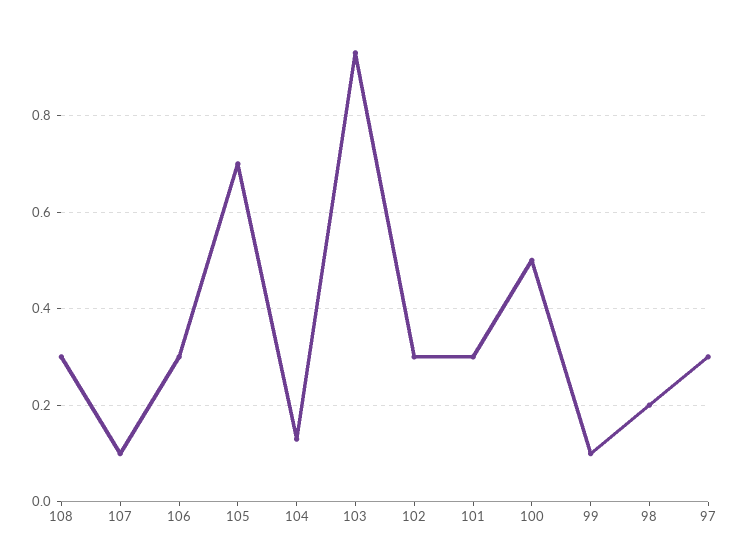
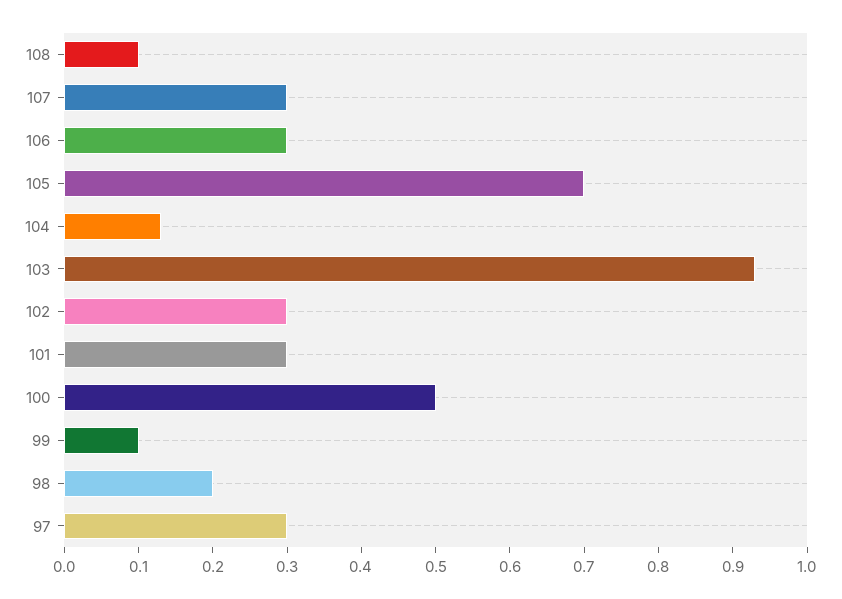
108: 0.3 -> 0.1
107: 0.1 -> 0.3

